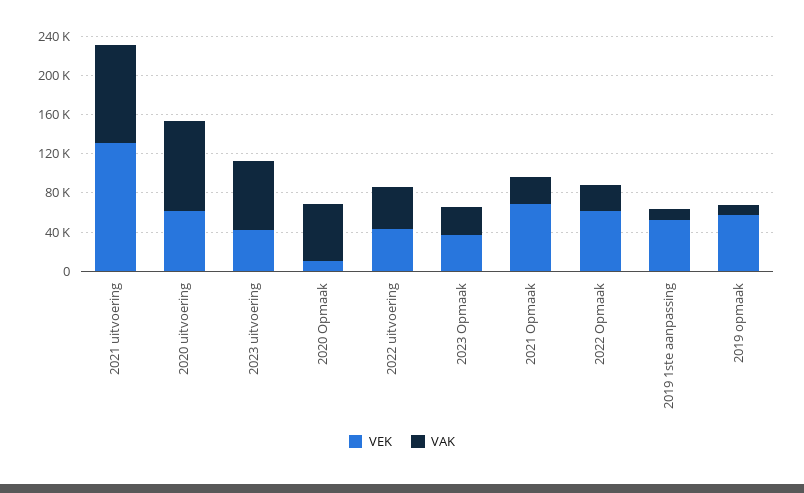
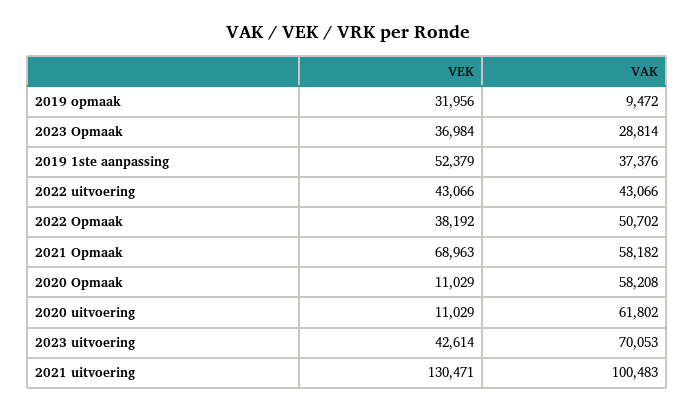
VEK, 2020 uitvoering: 60000 -> 11029
VAK, 2020 uitvoering: 90000 -> 61802
VAK, 2021 Opmaak: 30000 -> 58182
VEK, 2022 Opmaak: 60000 -> 38192
VAK, 2022 Opmaak: 30000 -> 50702
VAK, 2019 1ste aanpassing: 10000 -> 37376
VEK, 2019 opmaak: 60000 -> 31956

